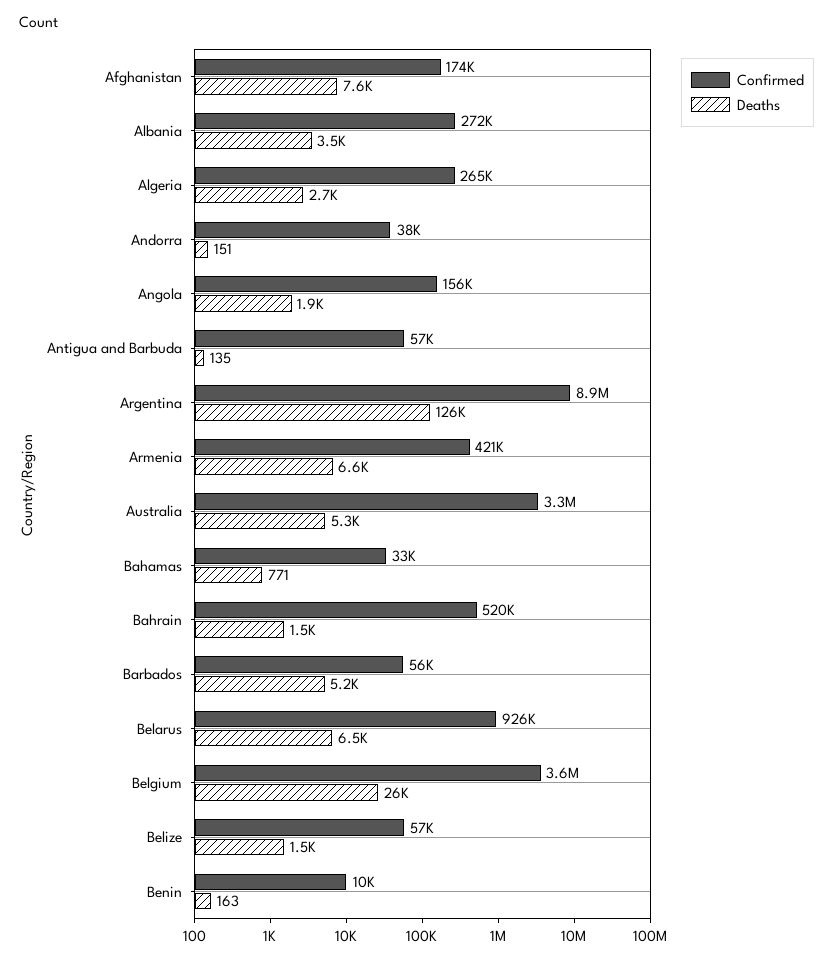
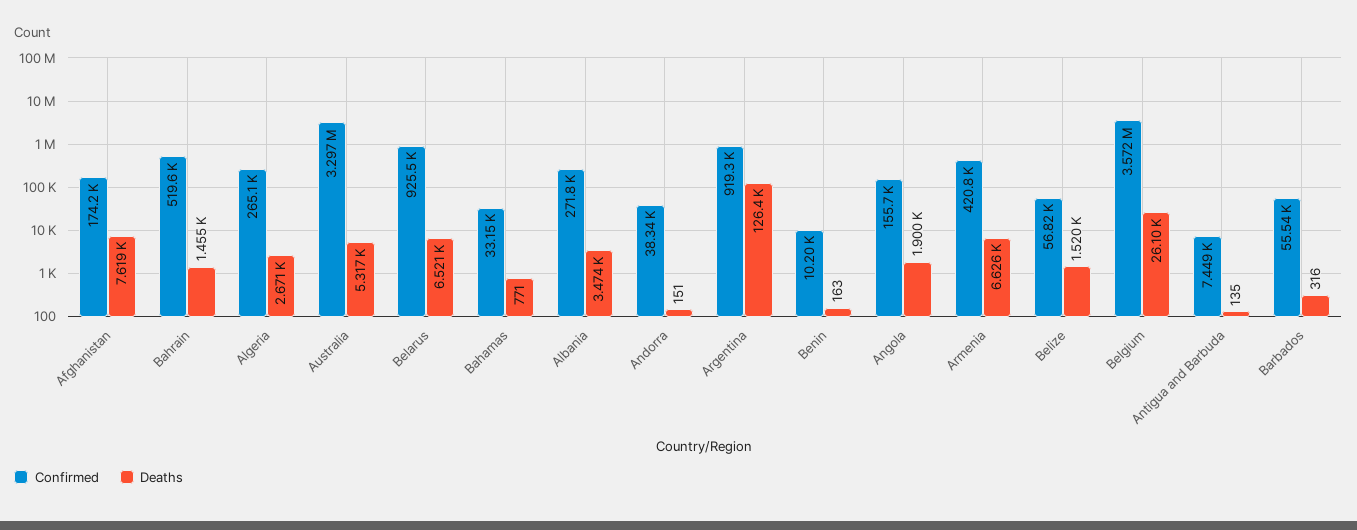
Confirmed, Antigua and Barbuda: 57000 -> 7449
Confirmed, Argentina: 8900000 -> 919300
Deaths, Barbados: 5200 -> 316

